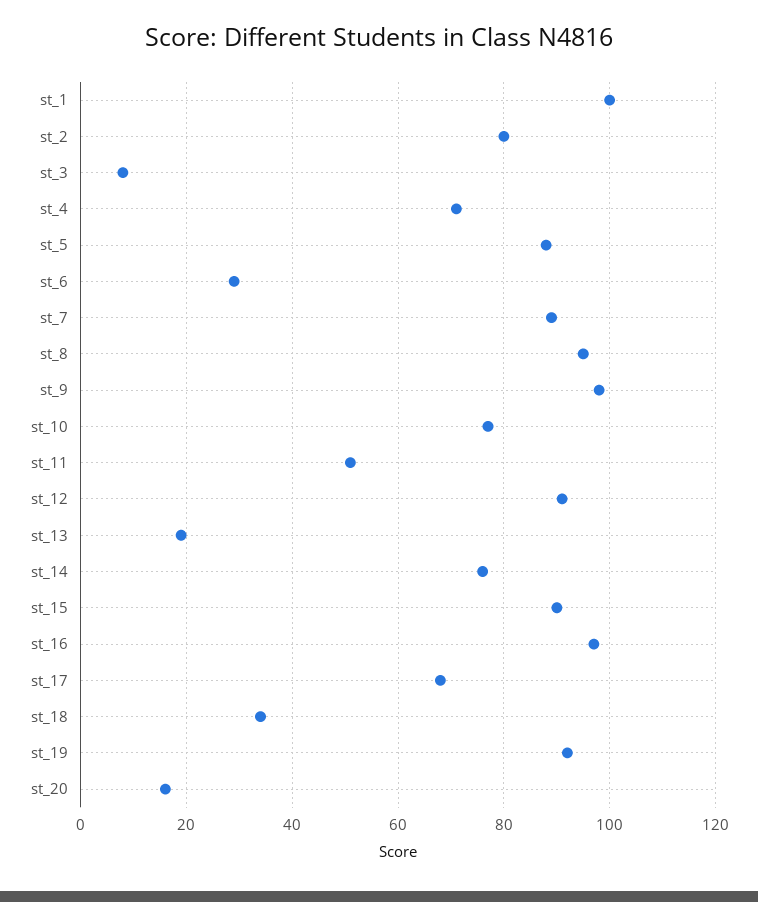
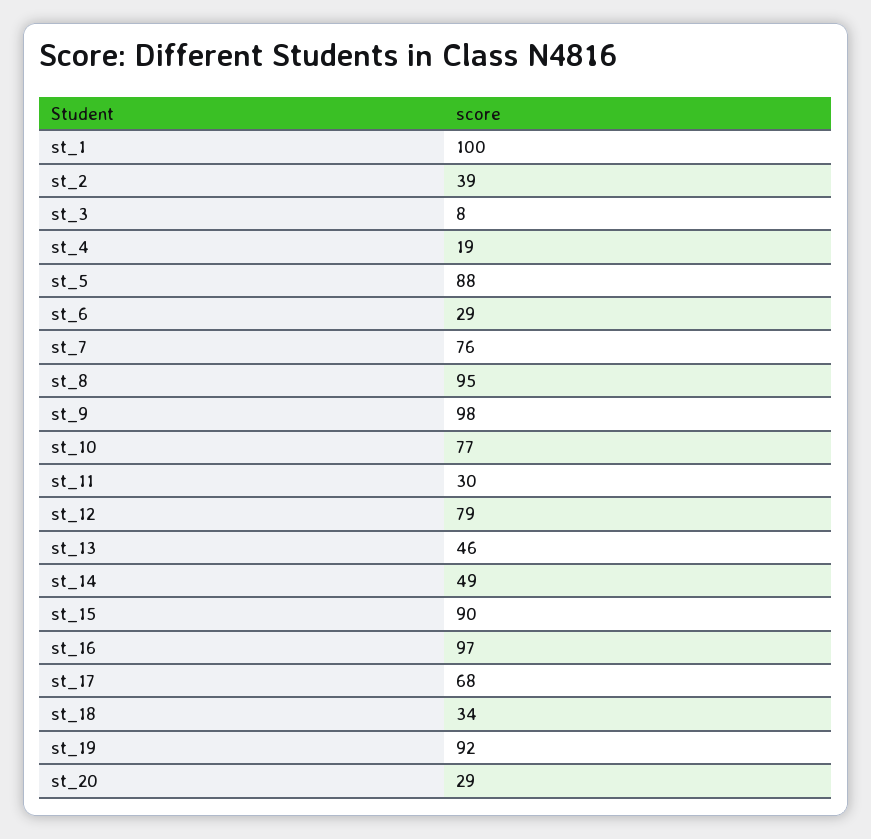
st_2: 80 -> 39
st_4: 70 -> 19
st_7: 90 -> 76
st_11: 50 -> 30
st_12: 90 -> 79
st_13: 20 -> 46
st_14: 75 -> 49
st_20: 15 -> 29

